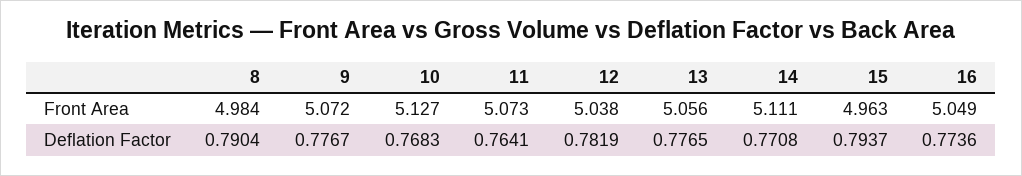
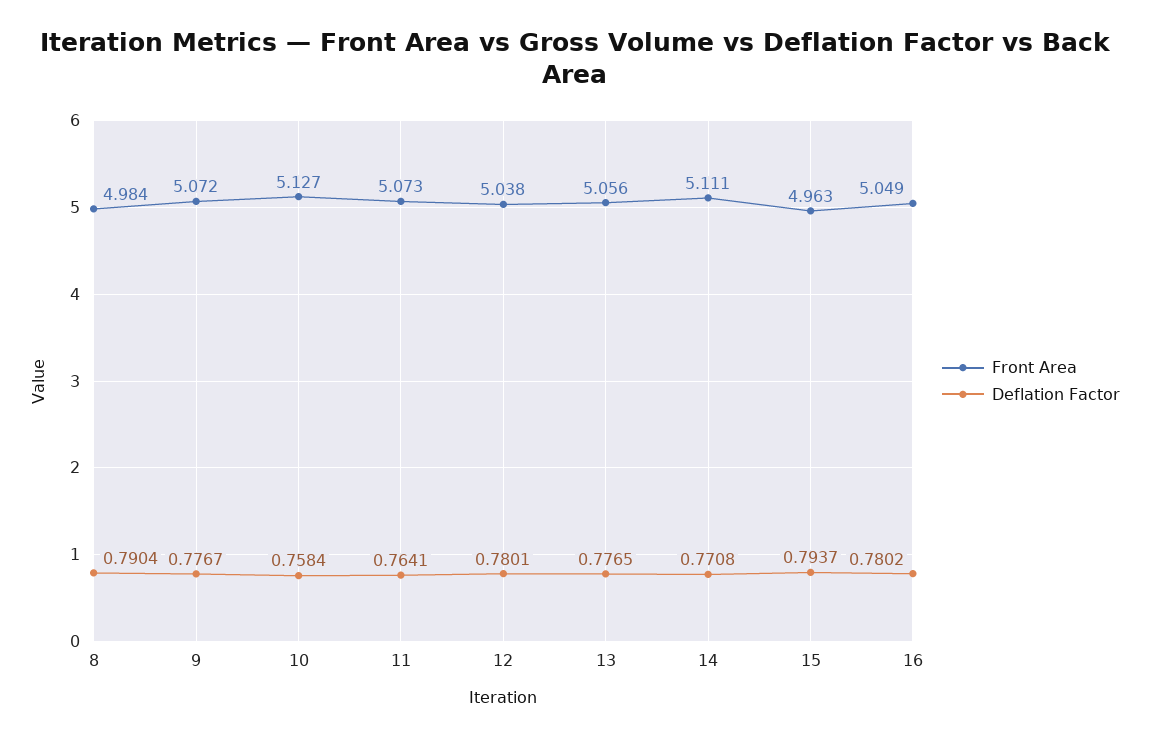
Deflation Factor, 10: 0.7683 -> 0.7584
Deflation Factor, 12: 0.7819 -> 0.7801
Deflation Factor, 16: 0.7736 -> 0.7802

